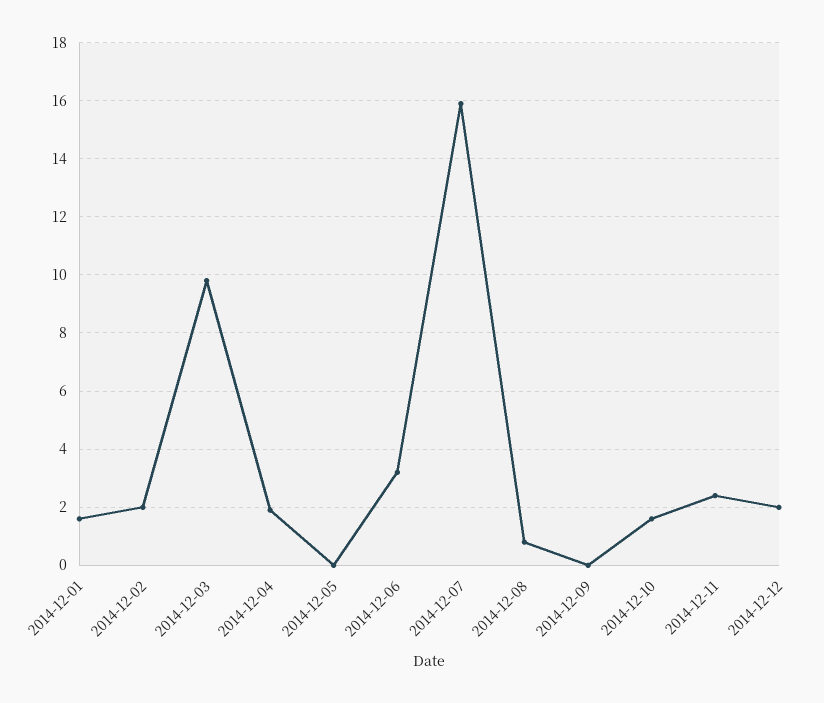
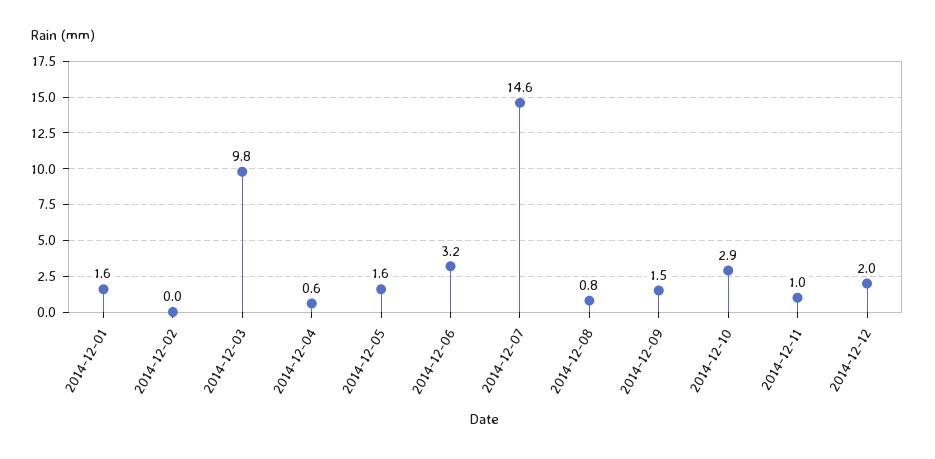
2014-12-02: 2 -> 0
2014-12-04: 2 -> 0.6
2014-12-05: 0 -> 1.6
2014-12-07: 16 -> 14.6
2014-12-09: 0 -> 1.5
2014-12-10: 1.5 -> 2.9
2014-12-11: 2.5 -> 1

